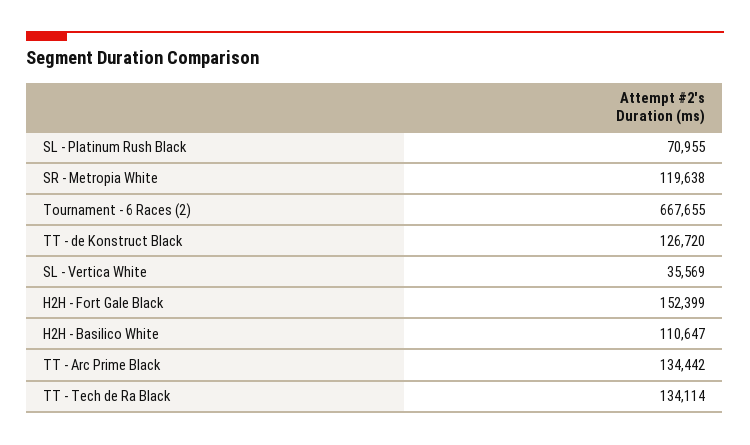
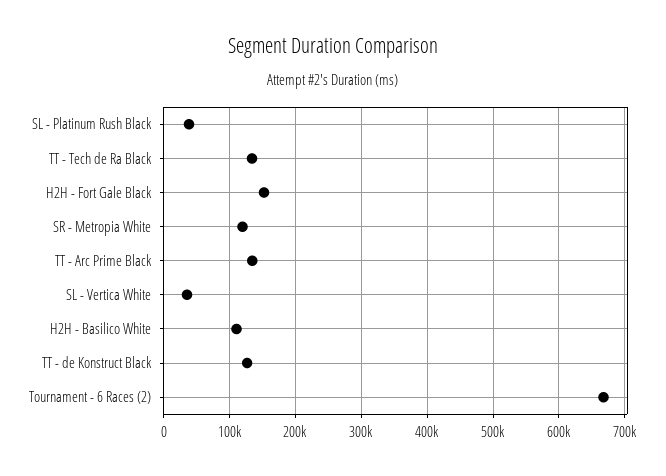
SL - Platinum Rush Black: 70955 -> 40000

